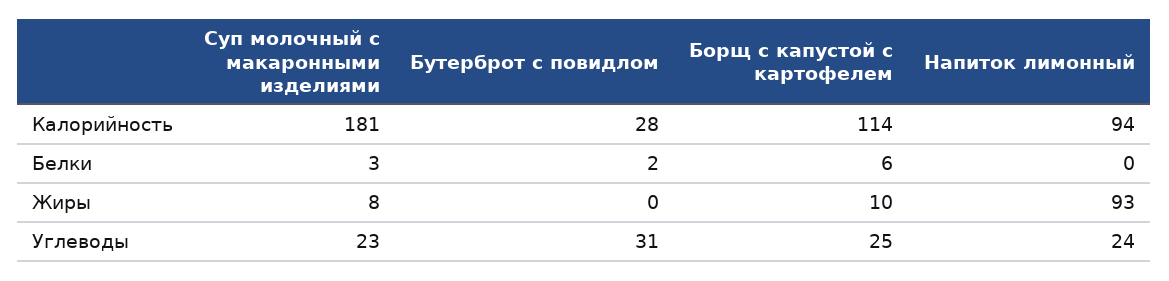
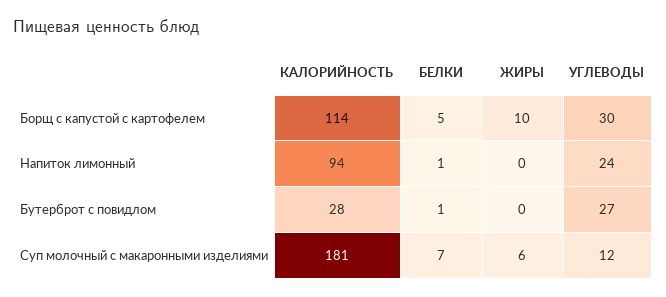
Суп молочный с макаронными изделиями, Белки: 3 -> 7
Бутерброт с повидлом, Белки: 2 -> 1
Борщ с капустой с картофелем, Белки: 6 -> 5
Напиток лимонный, Белки: 0 -> 1
Суп молочный с макаронными изделиями, Жиры: 8 -> 6
Напиток лимонный, Жиры: 93 -> 0
Суп молочный с макаронными изделиями, Углеводы: 23 -> 12
Бутерброт с повидлом, Углеводы: 31 -> 27
Борщ с капустой с картофелем, Углеводы: 25 -> 30

